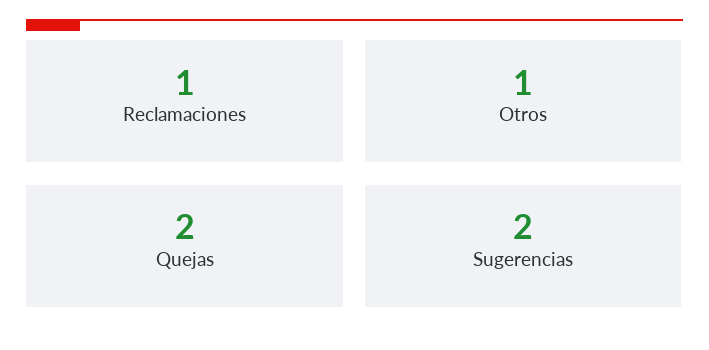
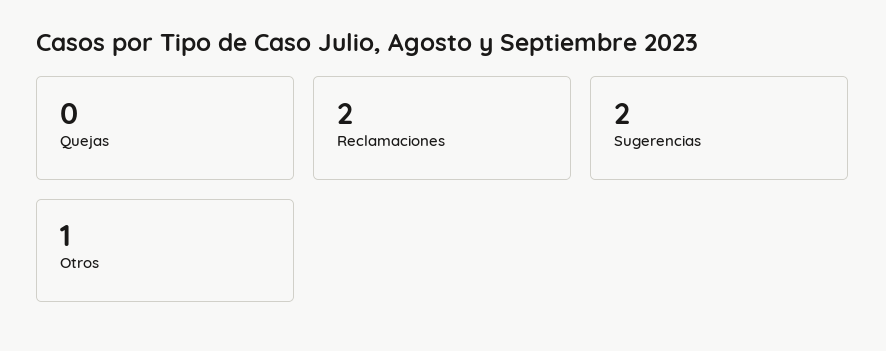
Reclamaciones: 1 -> 2
Quejas: 2 -> 0

